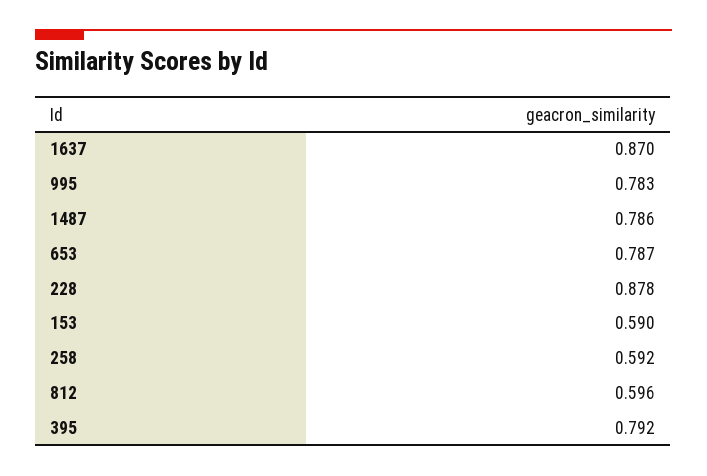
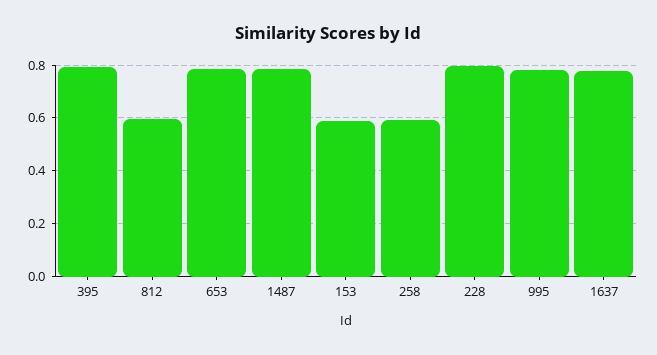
1637: 0.87 -> 0.775
228: 0.878 -> 0.8

